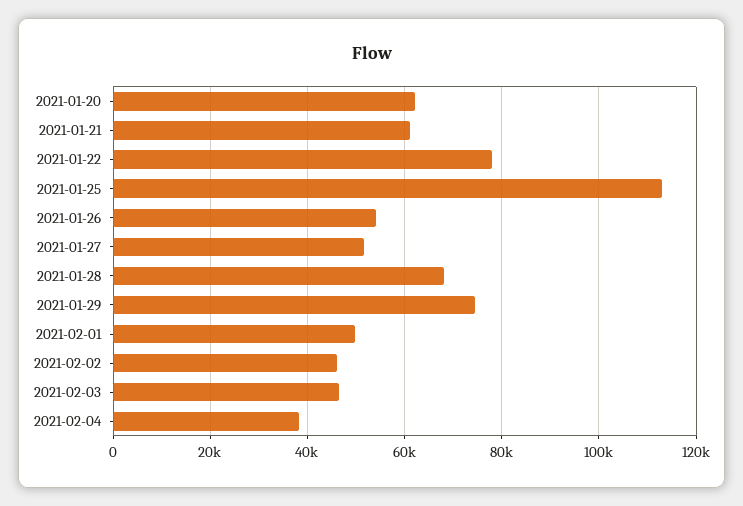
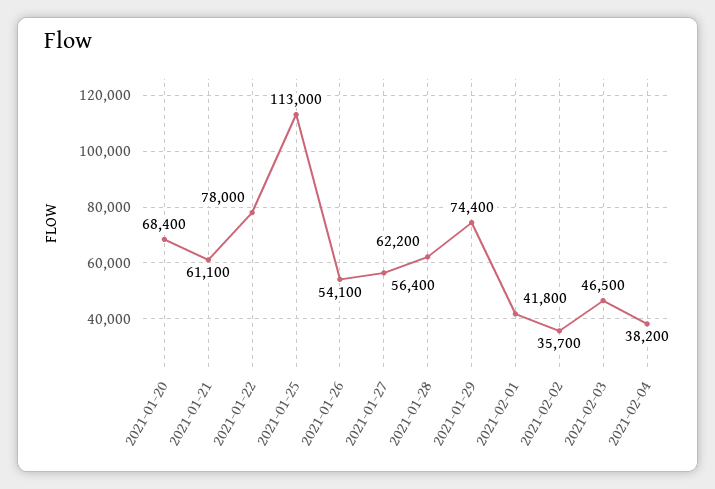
2021-01-20: 62000 -> 68400
2021-01-27: 52000 -> 56400
2021-01-28: 68000 -> 62200
2021-02-01: 50000 -> 41800
2021-02-02: 46000 -> 35700

